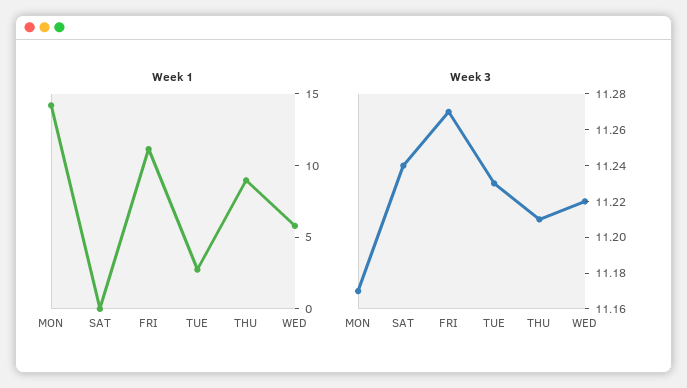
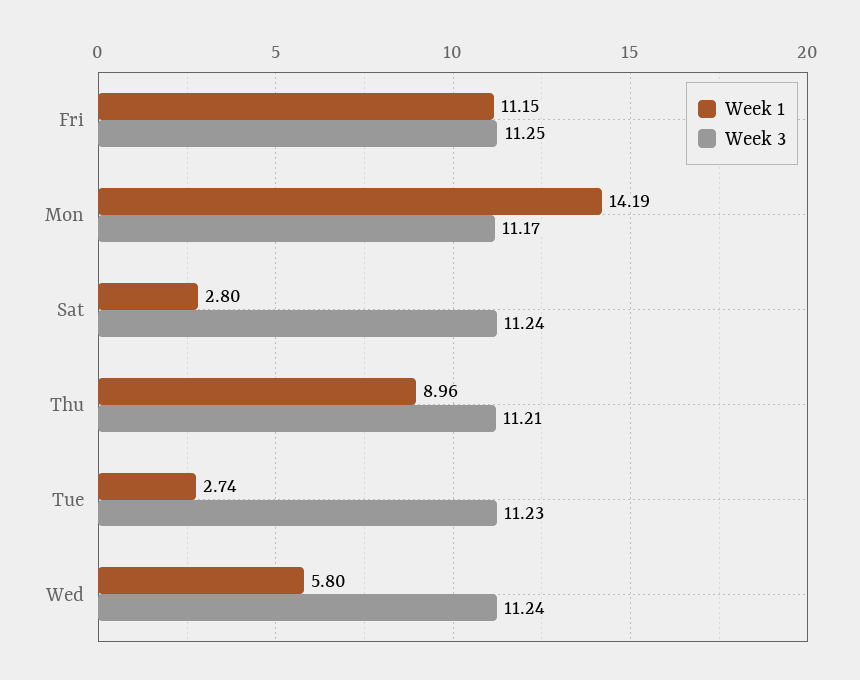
Week 1, SAT: 0 -> 2.8
Week 3, FRI: 11.27 -> 11.25
Week 3, WED: 11.22 -> 11.24

